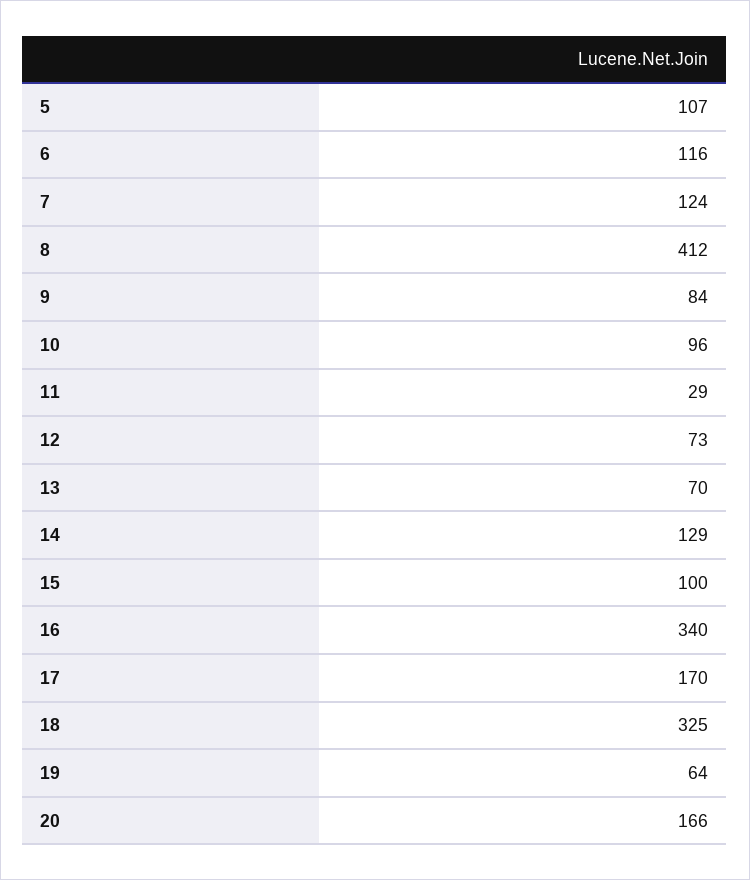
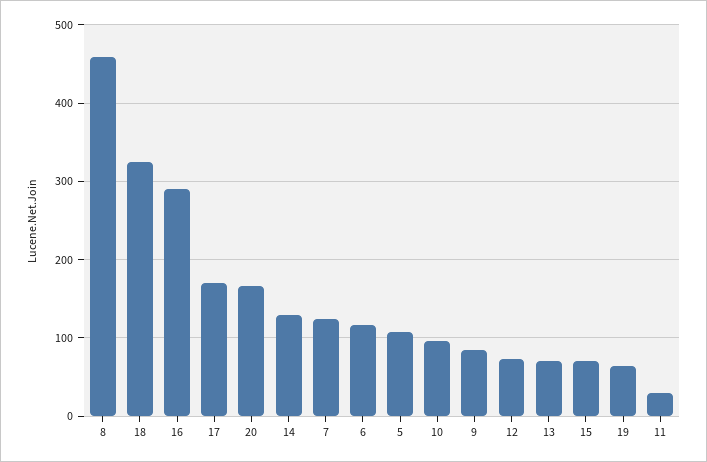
8: 412 -> 460
15: 100 -> 70
16: 340 -> 290

